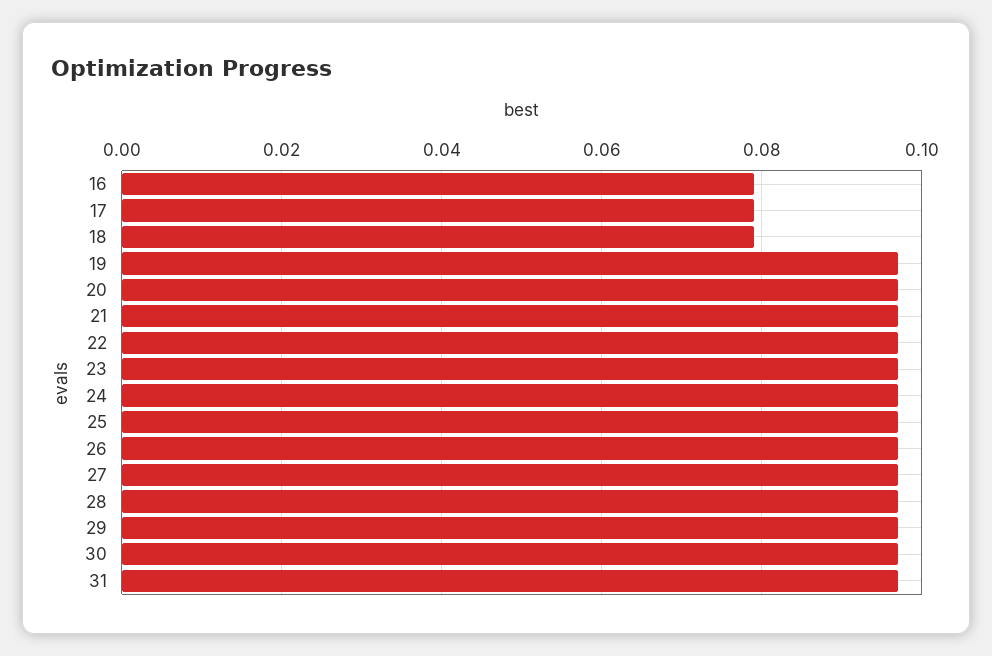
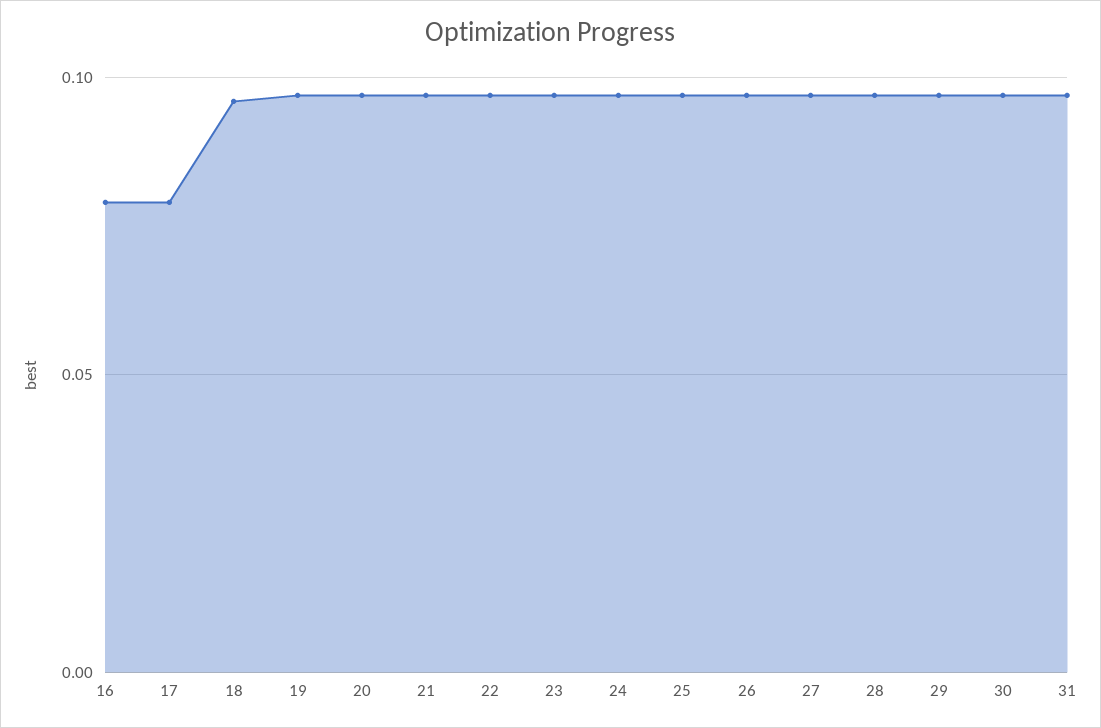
18: 0.08 -> 0.095

